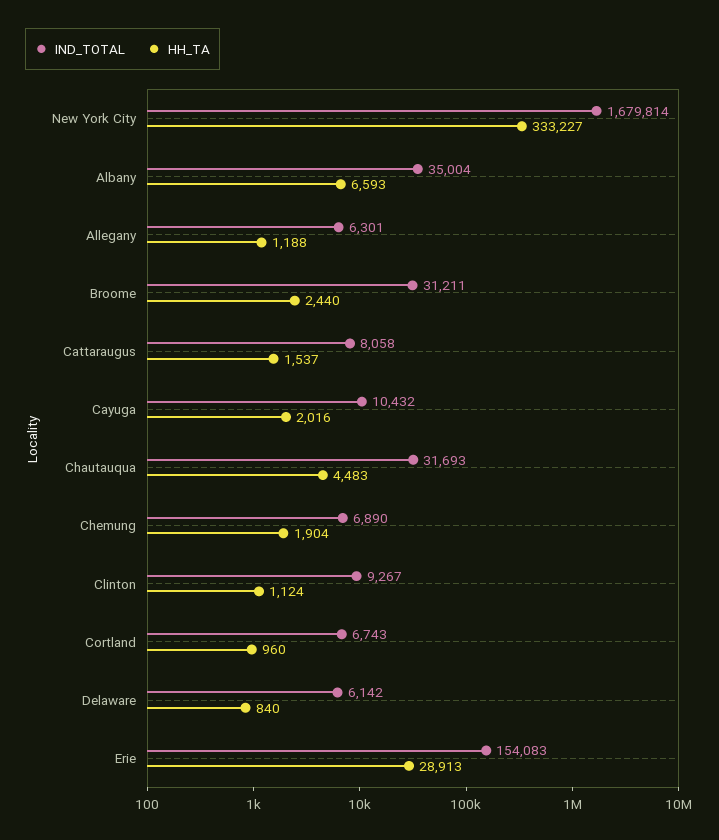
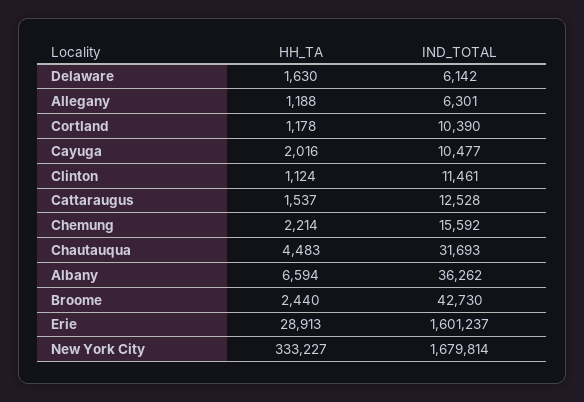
IND_TOTAL, Albany: 35004 -> 36262
HH_TA, Albany: 6593 -> 6594
IND_TOTAL, Broome: 31211 -> 42730
IND_TOTAL, Cattaraugus: 8058 -> 12528
IND_TOTAL, Cayuga: 10432 -> 10477
IND_TOTAL, Chemung: 6890 -> 15592
HH_TA, Chemung: 1904 -> 2214
IND_TOTAL, Clinton: 9267 -> 11461
IND_TOTAL, Cortland: 6743 -> 10390
HH_TA, Cortland: 960 -> 1178
HH_TA, Delaware: 840 -> 1630
IND_TOTAL, Erie: 154083 -> 1601237

